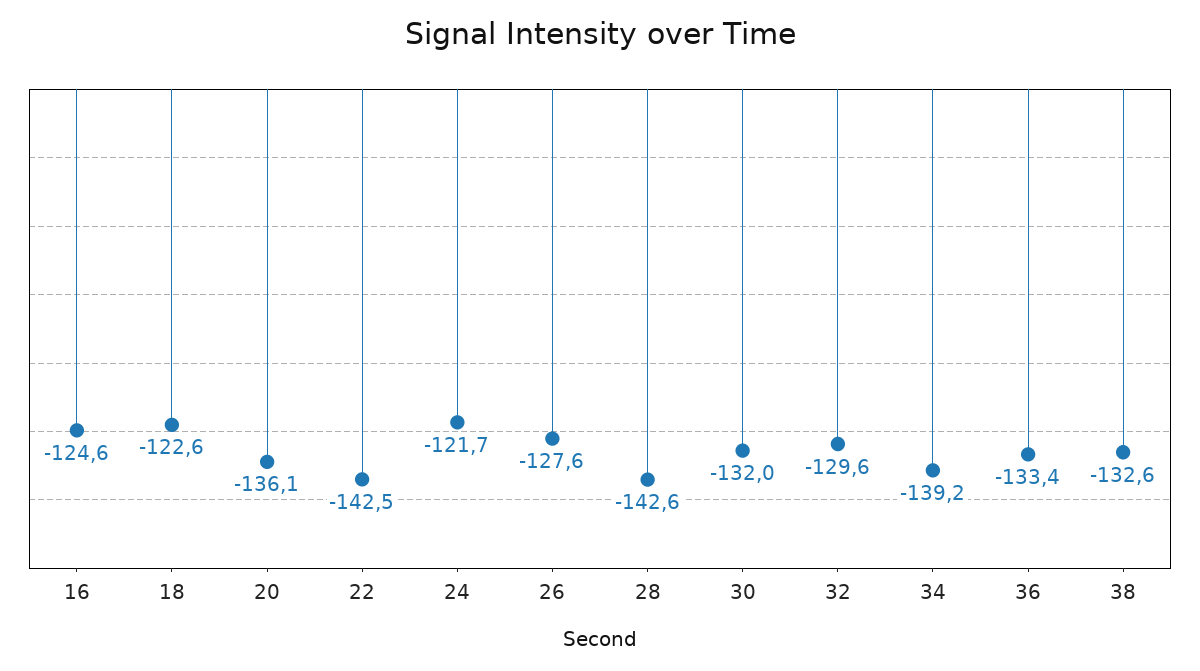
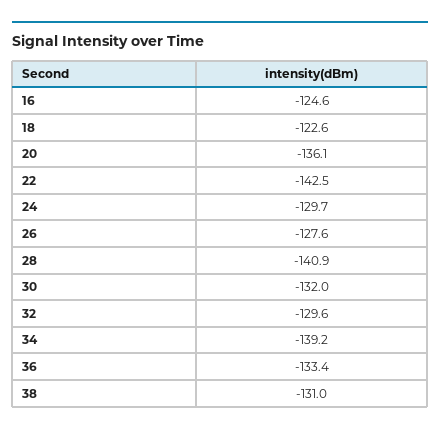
24: -121.7 -> -129.7
28: -142.6 -> -140.9
38: -132.6 -> -131

